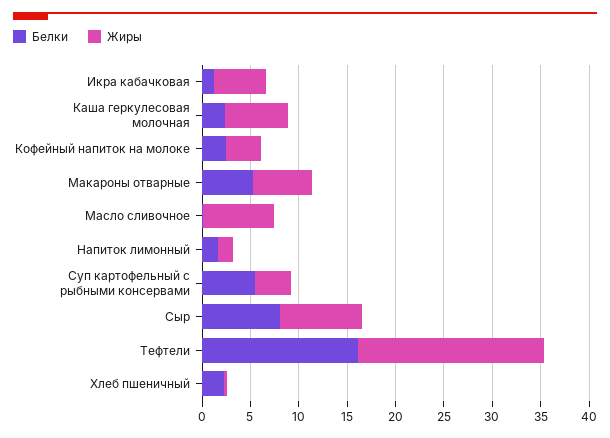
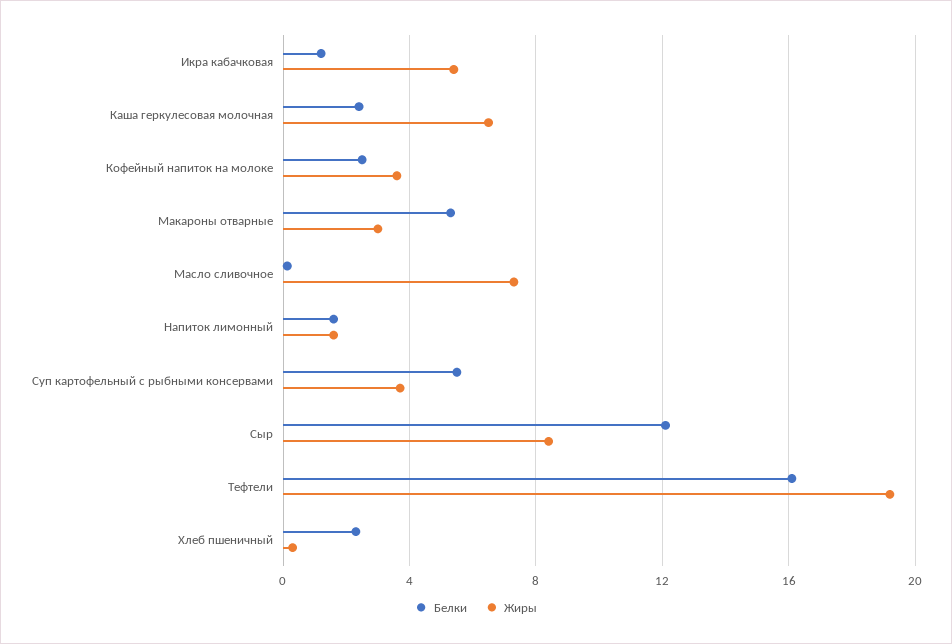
Жиры, Макароны отварные: 6 -> 3
Белки, Сыр: 8 -> 12

